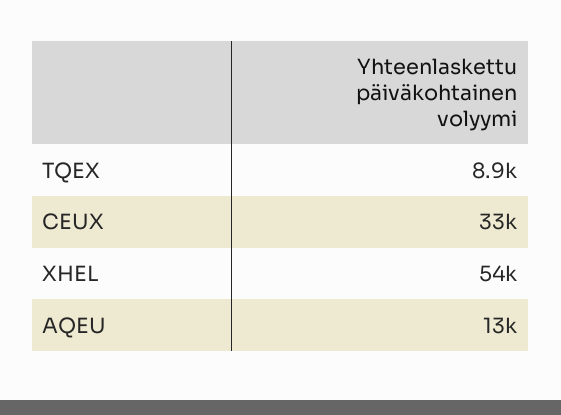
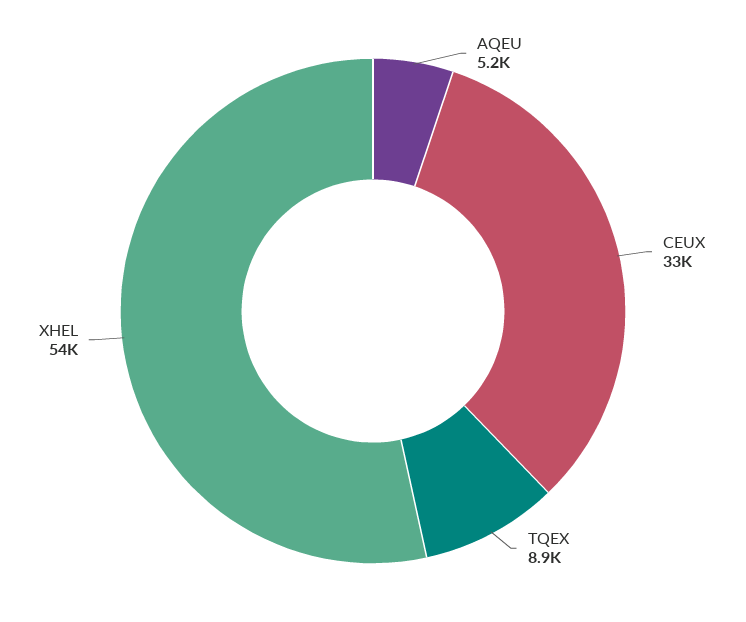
AQEU: 13000 -> 5200

